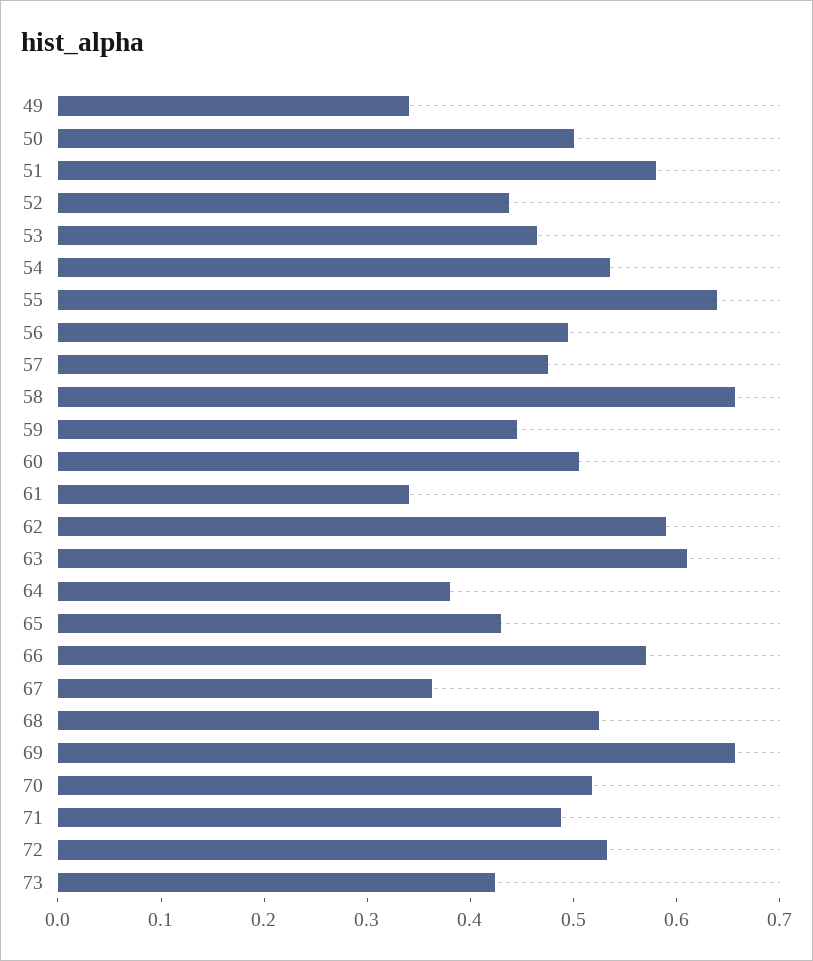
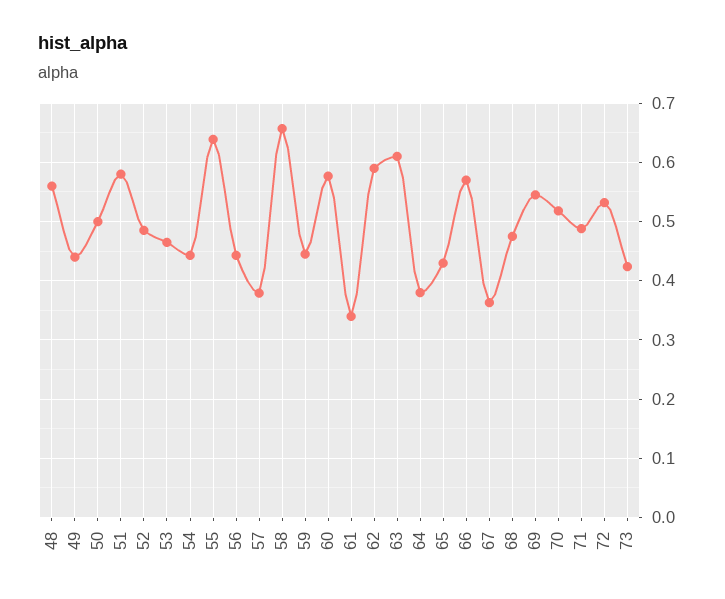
49: 0.34 -> 0.44
52: 0.44 -> 0.48
54: 0.54 -> 0.44
56: 0.5 -> 0.44
57: 0.48 -> 0.38
60: 0.5 -> 0.58
68: 0.52 -> 0.48
69: 0.66 -> 0.54
48: none -> 0.56

